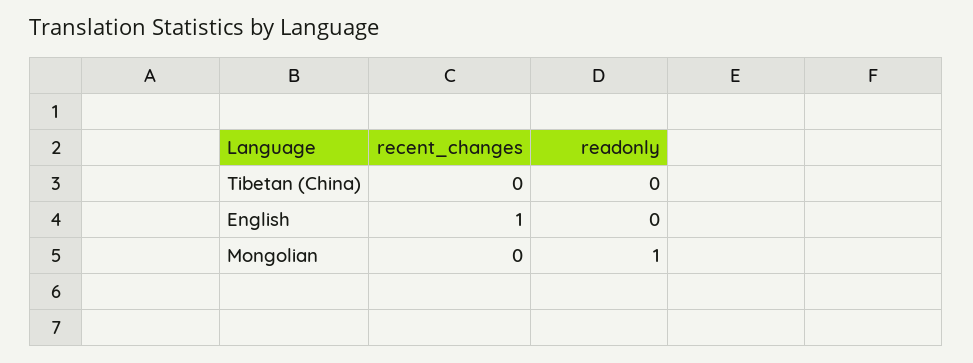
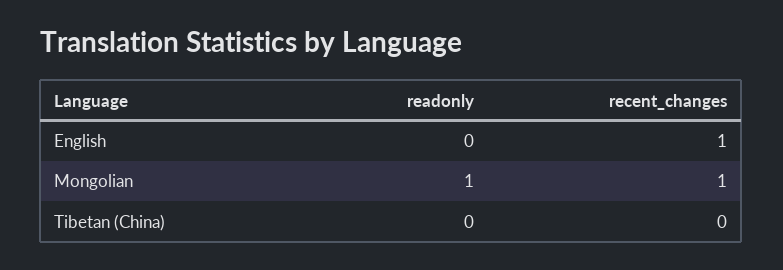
recent_changes, Mongolian: 0 -> 1

